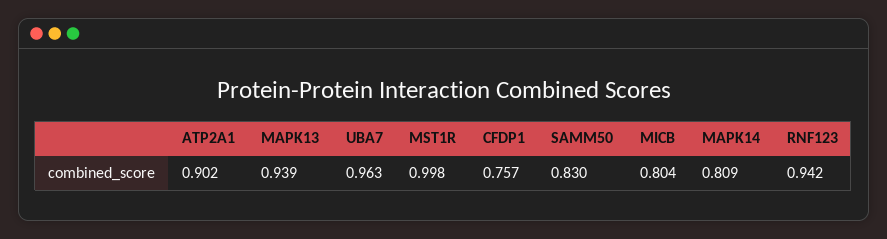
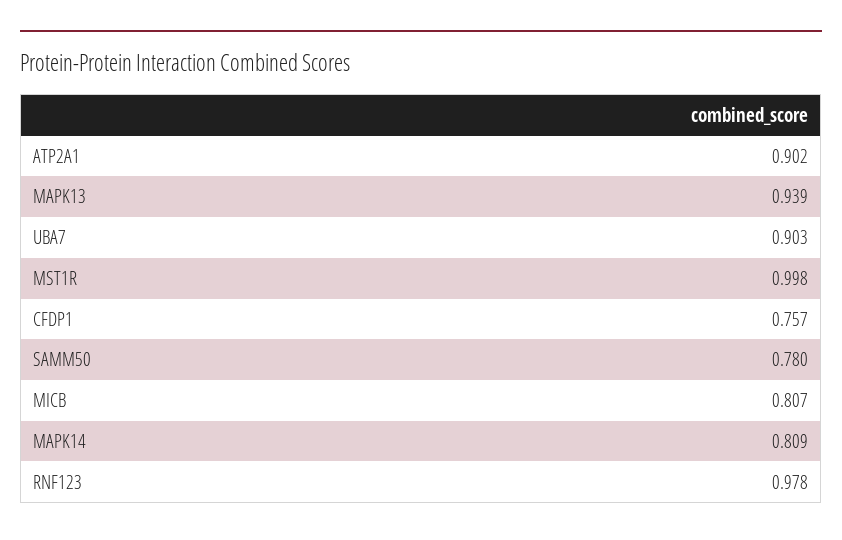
UBA7: 0.963 -> 0.903
SAMM50: 0.83 -> 0.78
MICB: 0.804 -> 0.807
RNF123: 0.942 -> 0.978

